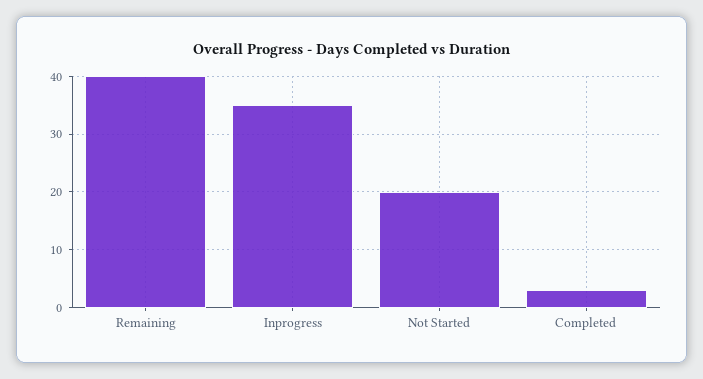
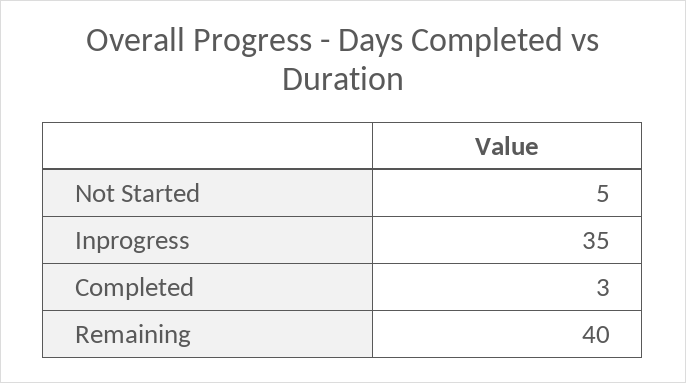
Not Started: 20 -> 5

